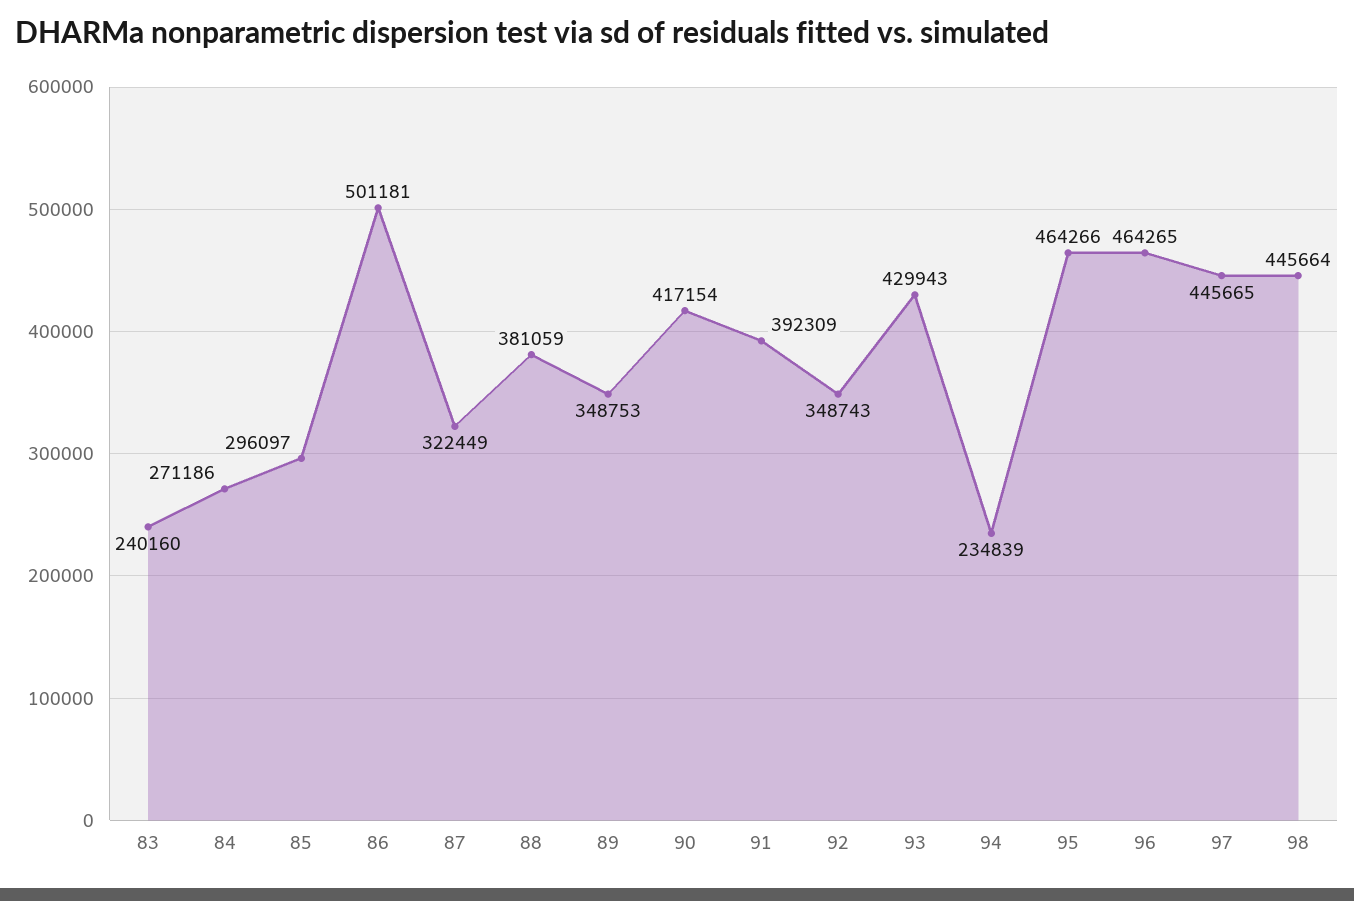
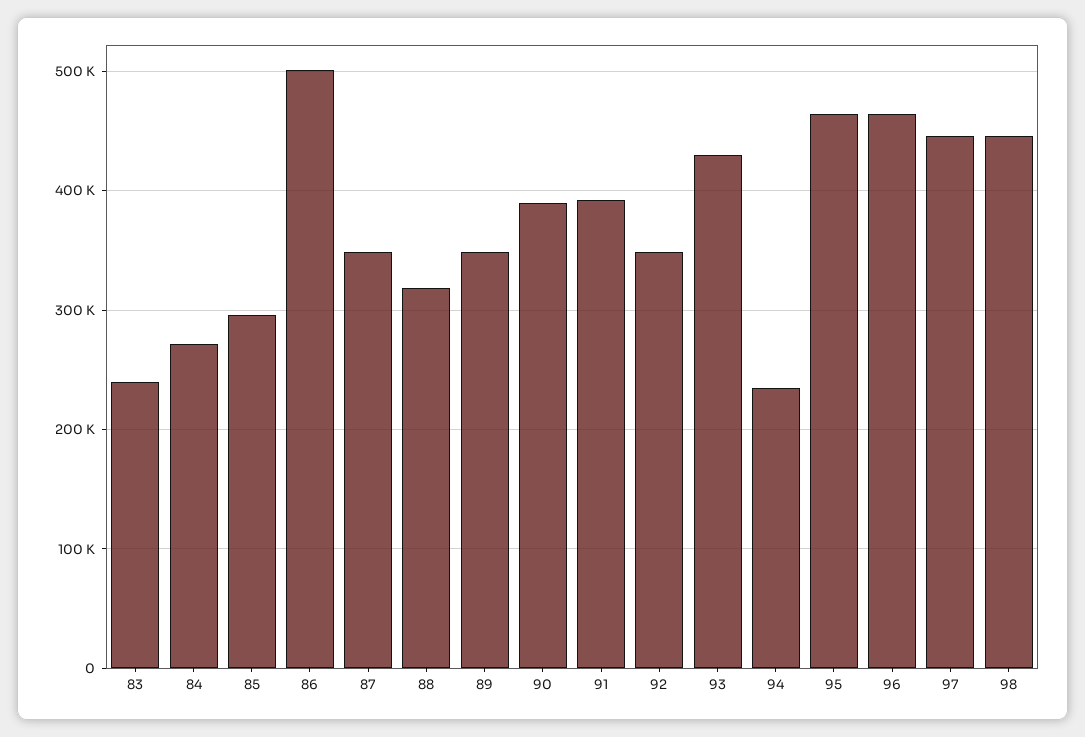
87: 322449 -> 350000
88: 381059 -> 320000
90: 417154 -> 390000

